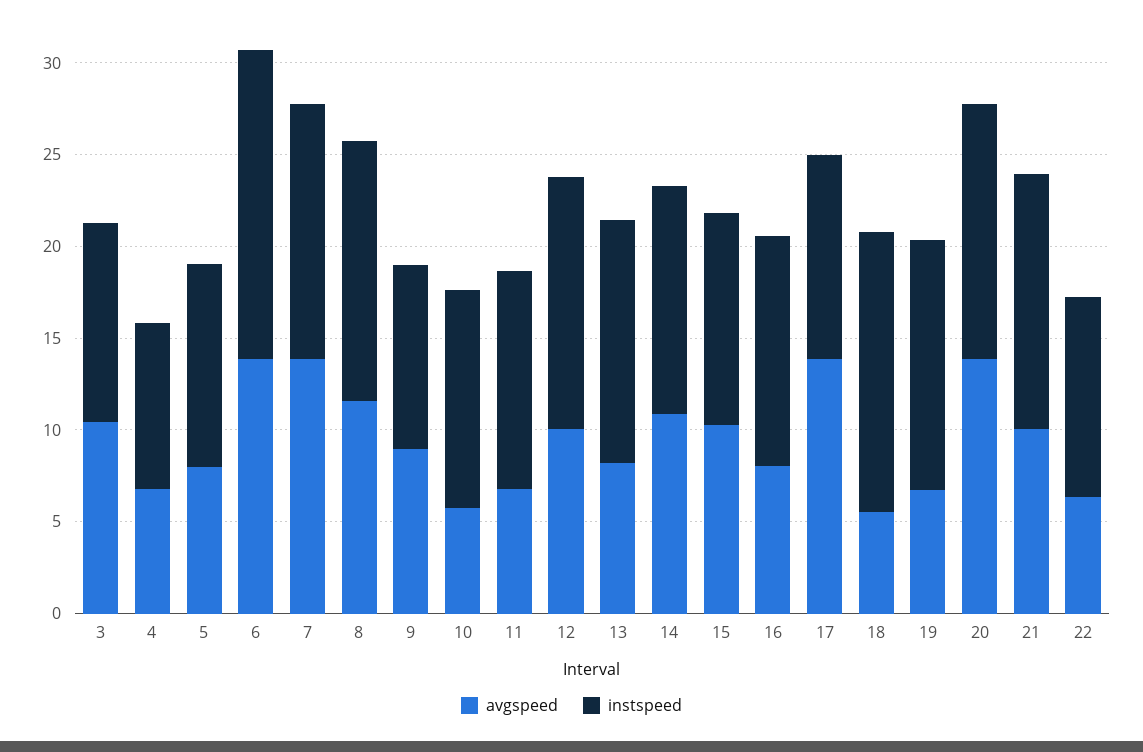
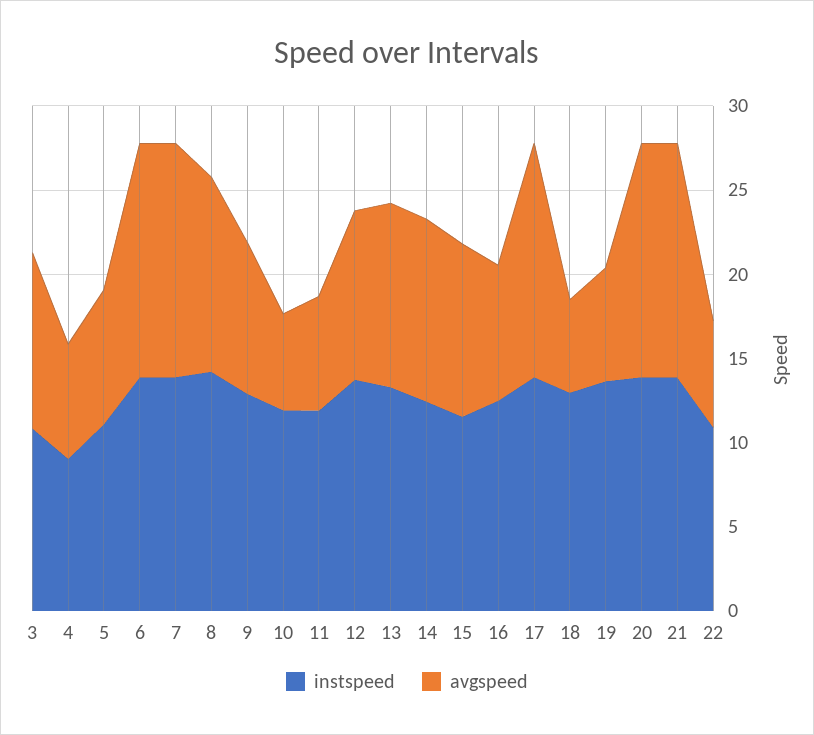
instspeed, 6: 17 -> 14
instspeed, 9: 10 -> 13
avgspeed, 13: 8 -> 11
instspeed, 17: 11 -> 14
instspeed, 18: 15 -> 13
avgspeed, 21: 10 -> 14

